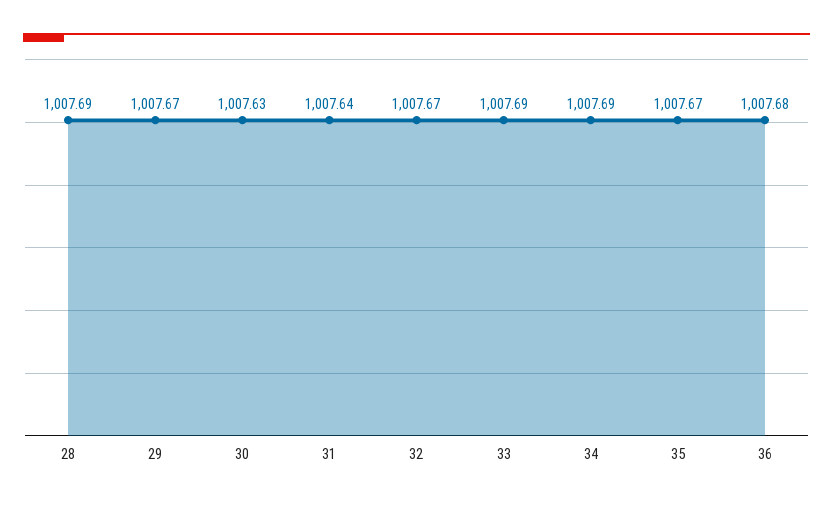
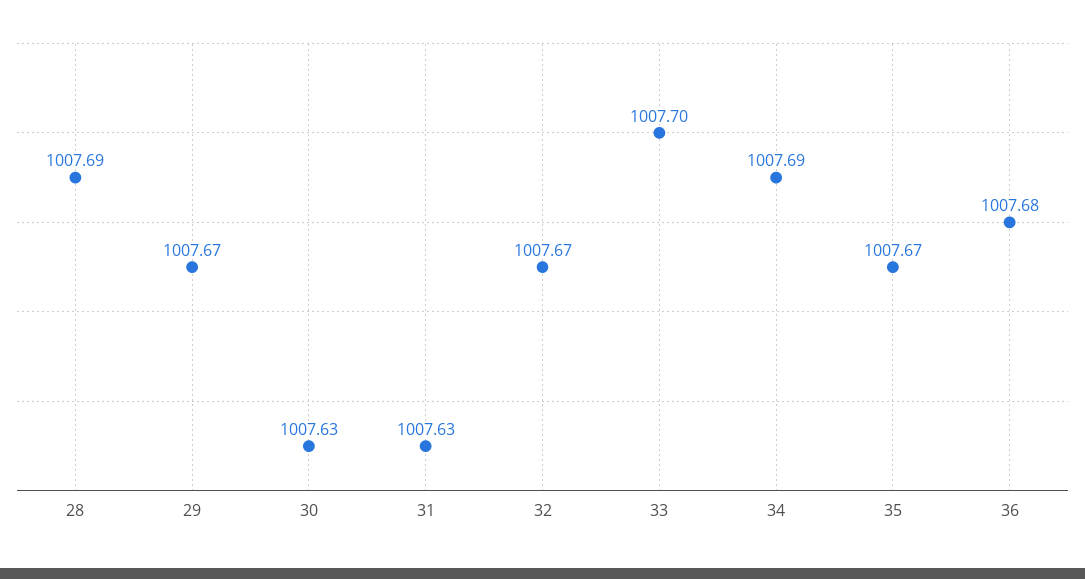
31: 1007.64 -> 1007.63
33: 1007.69 -> 1007.7

